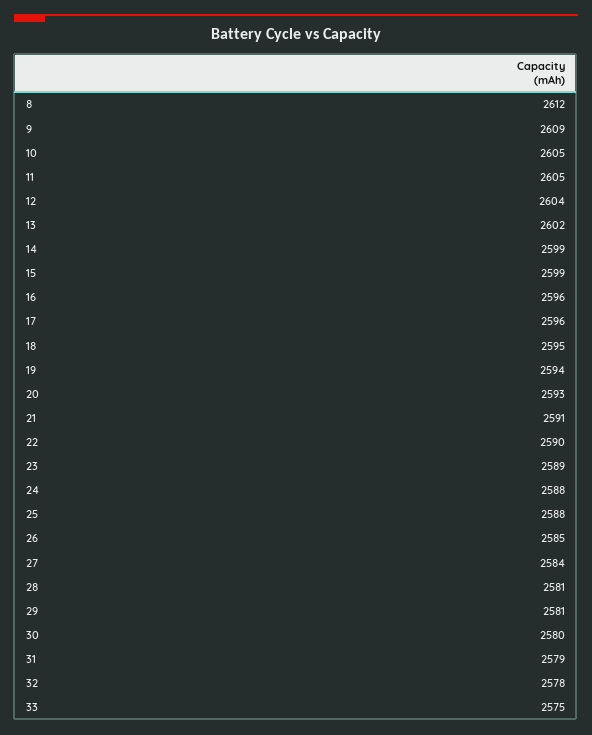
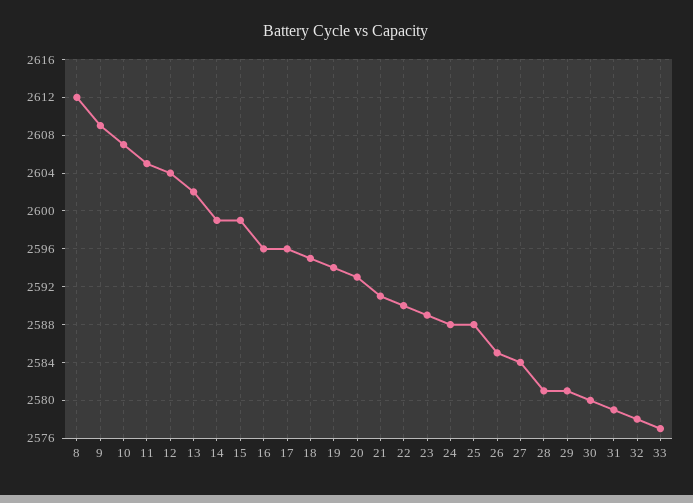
10: 2605 -> 2607
33: 2575 -> 2577

